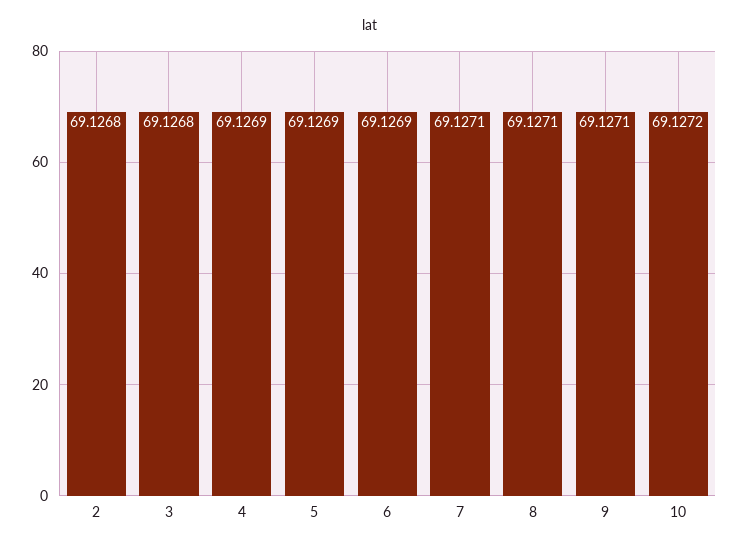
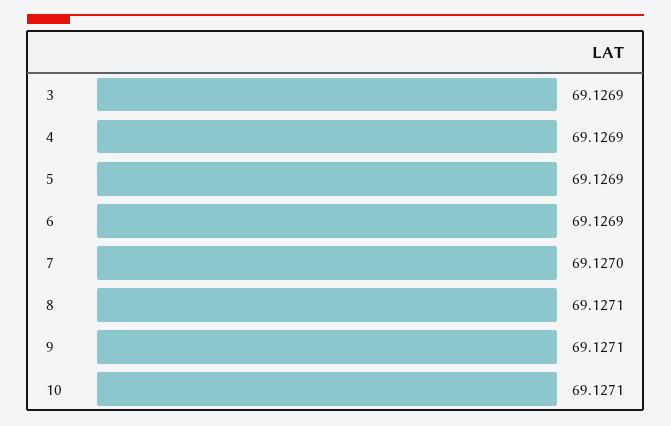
2: 69.1268 -> none
3: 69.1268 -> 69.1269
7: 69.1271 -> 69.127
10: 69.1272 -> 69.1271

